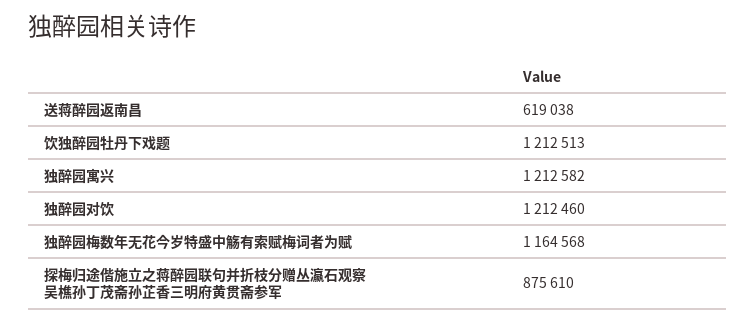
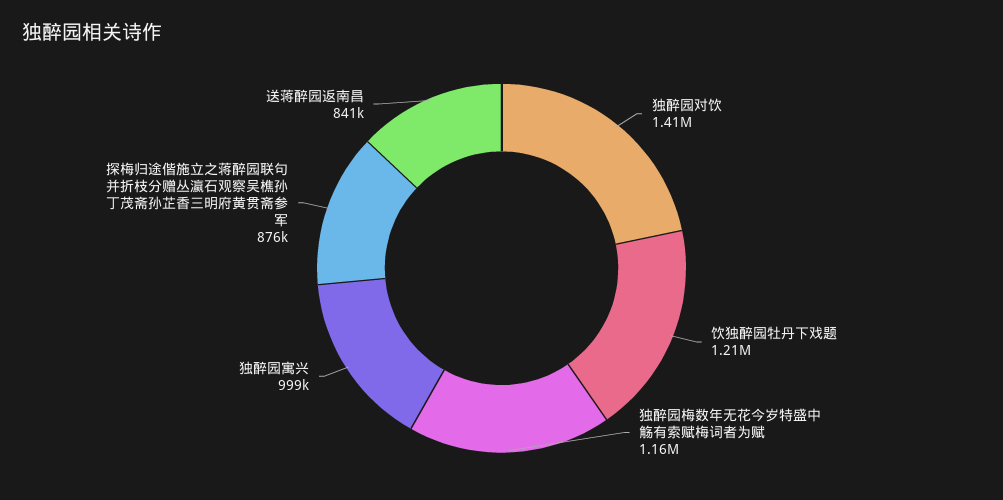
送蒋醉园返南昌: 619038 -> 841000
独醉园寓兴: 1212582 -> 999000
独醉园对饮: 1212460 -> 1410000

